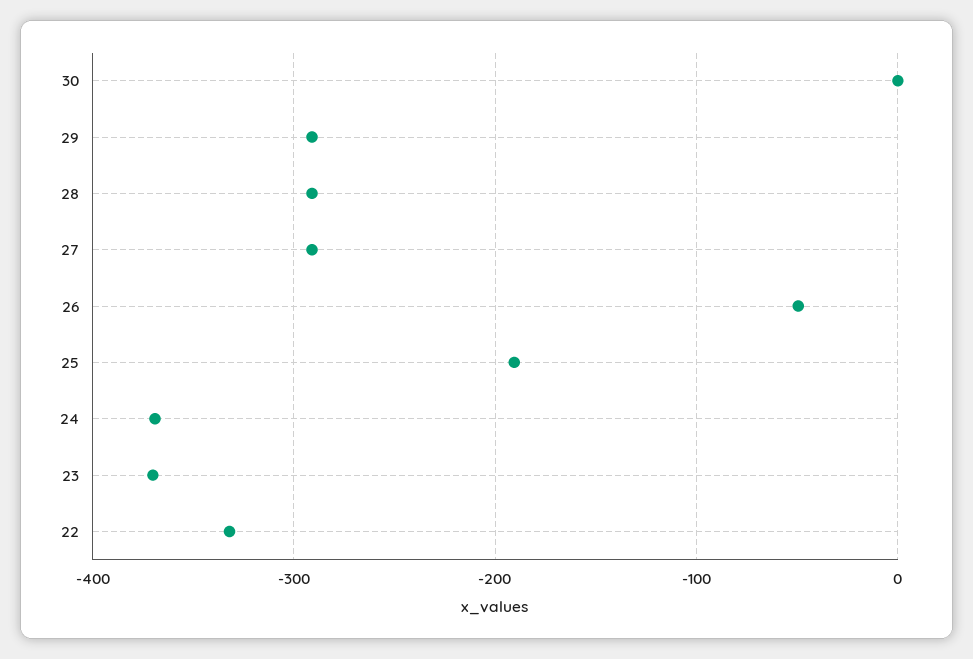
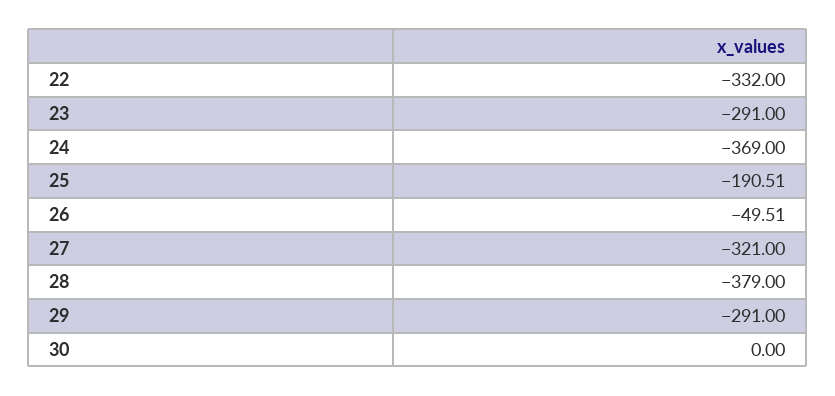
28: -290 -> -379
27: -290 -> -321
23: -370 -> -291

